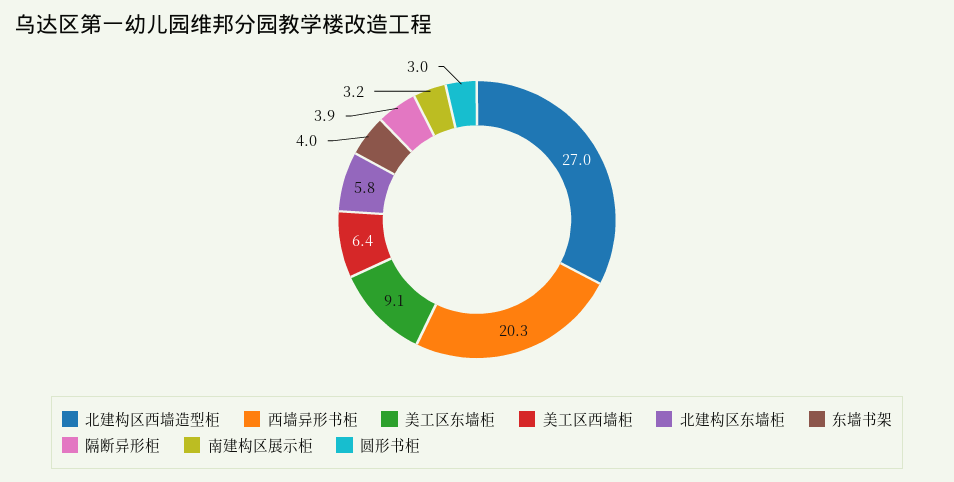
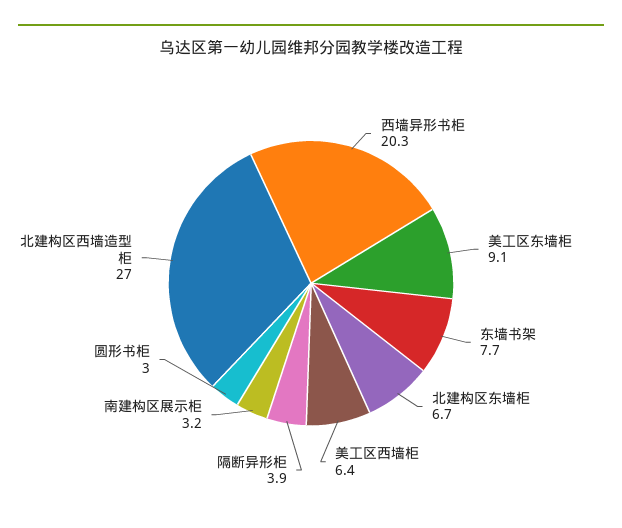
北建构区东墙柜: 5.8 -> 6.7
东墙书架: 4 -> 7.7

